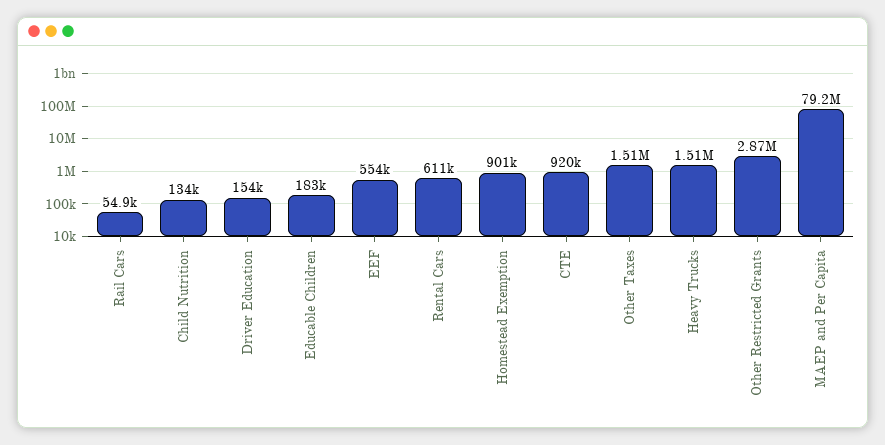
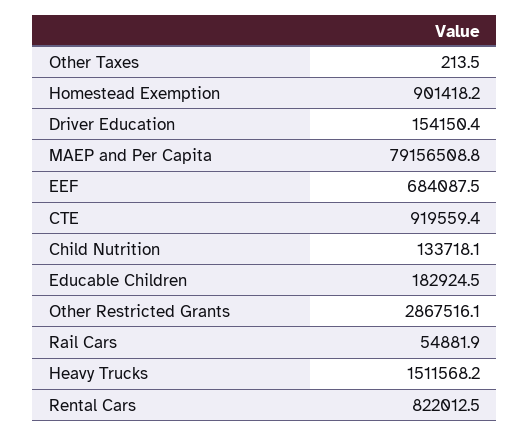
EEF: 554000 -> 684087.5
Rental Cars: 611000 -> 822012.5
Other Taxes: 1510000 -> 213.5

